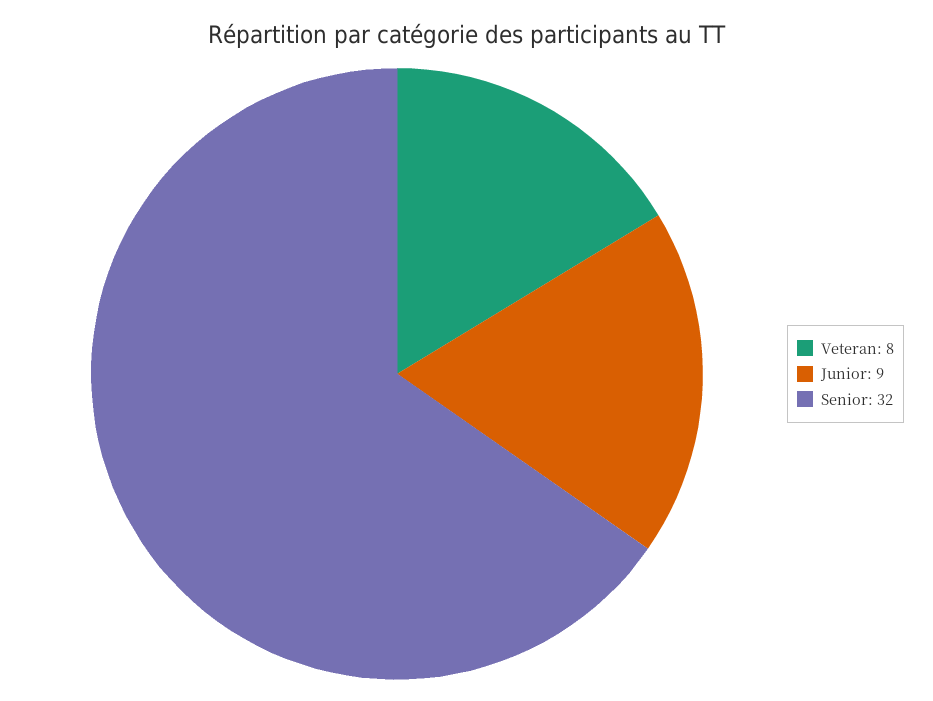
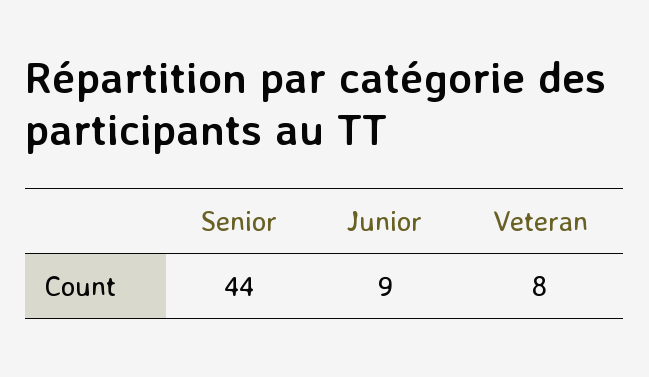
Senior: 32 -> 44

